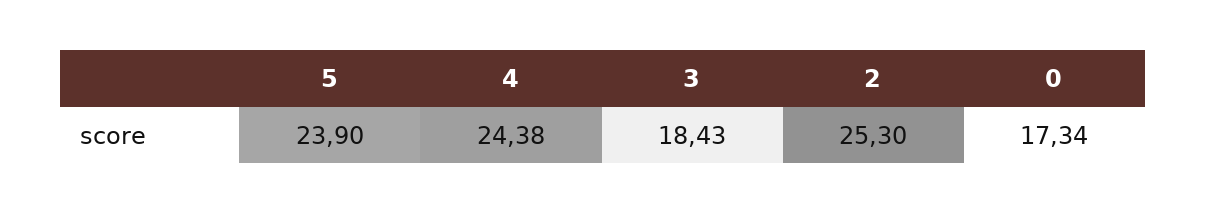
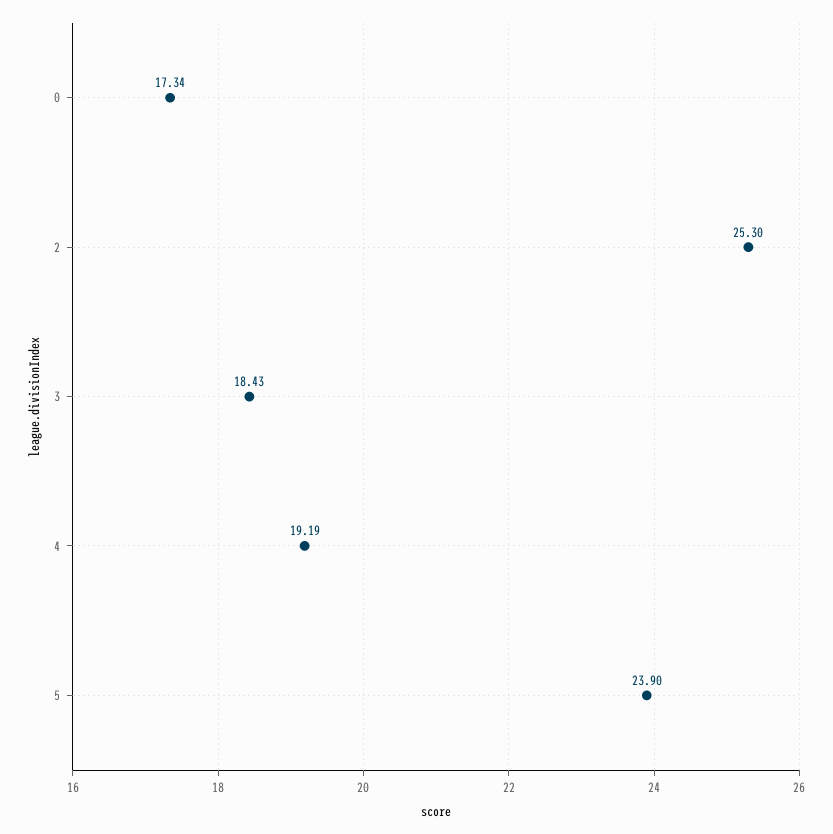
4: 24.38 -> 19.19

